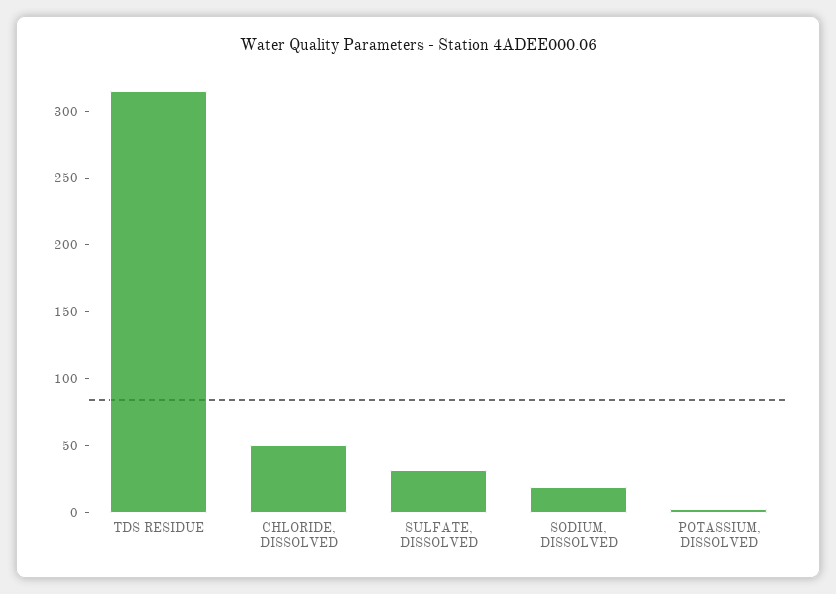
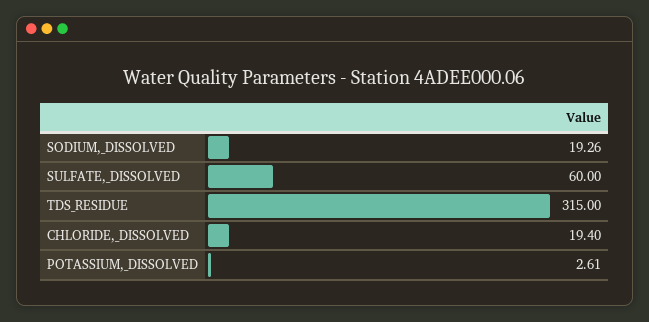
CHLORIDE, DISSOLVED: 50 -> 19.4
SULFATE, DISSOLVED: 30 -> 60

